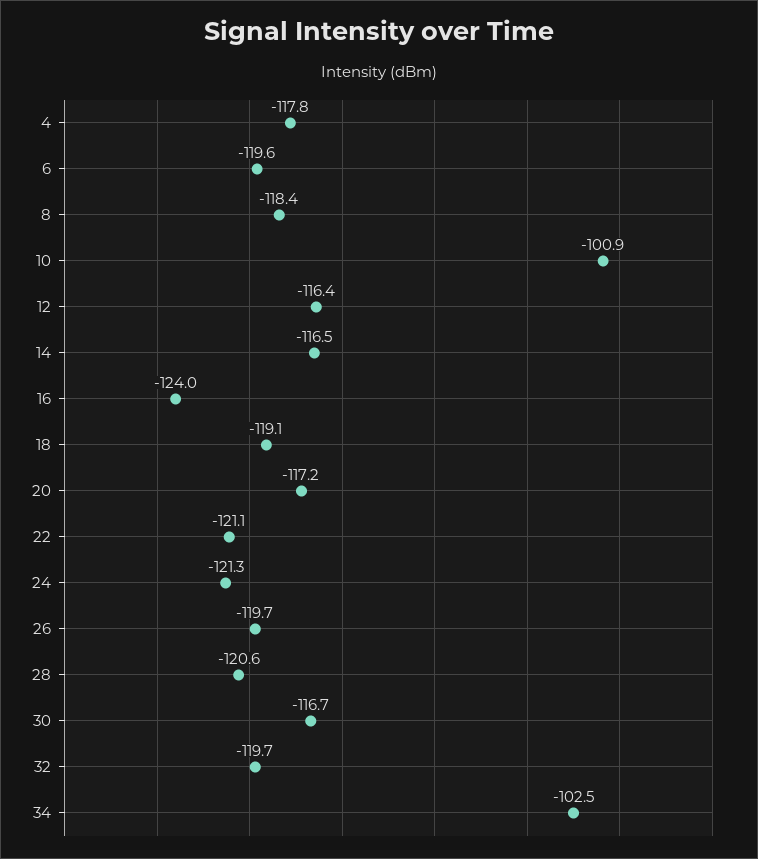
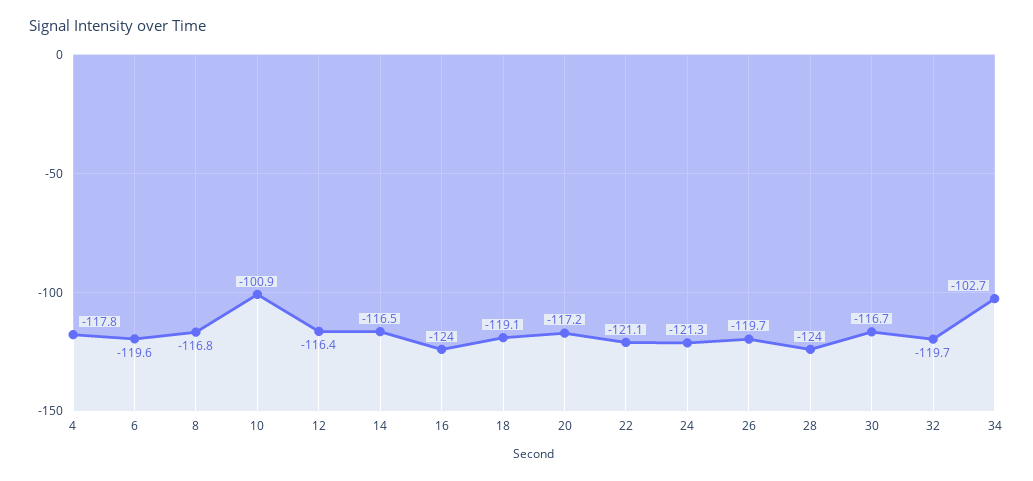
8: -118.4 -> -116.8
28: -120.6 -> -124
34: -102.5 -> -102.7

